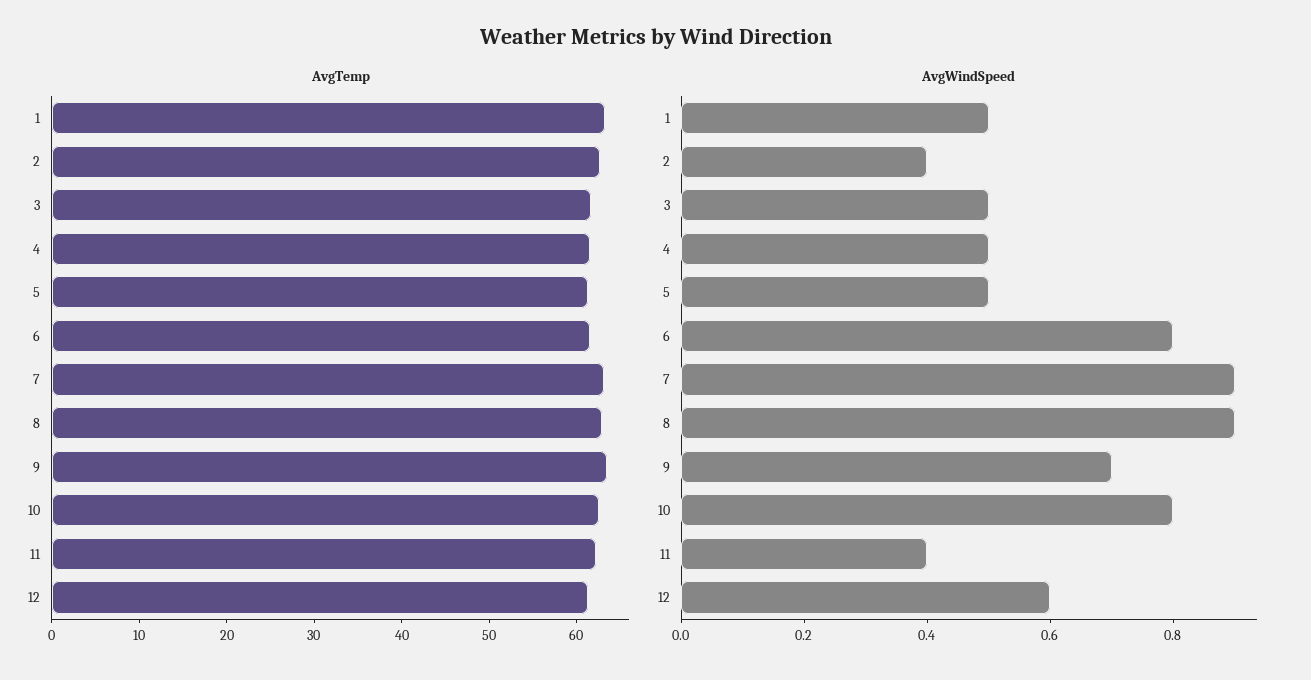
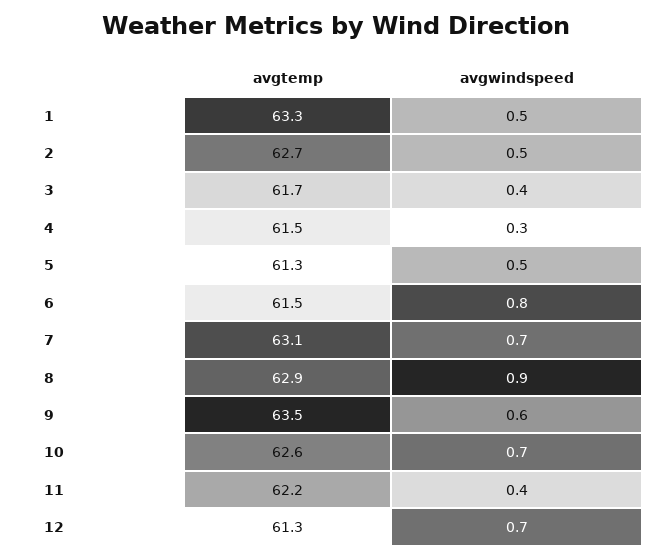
AvgWindSpeed, 2: 0.4 -> 0.5
AvgWindSpeed, 3: 0.5 -> 0.4
AvgWindSpeed, 4: 0.5 -> 0.3
AvgWindSpeed, 7: 0.9 -> 0.7
AvgWindSpeed, 9: 0.7 -> 0.6
AvgWindSpeed, 10: 0.8 -> 0.7
AvgWindSpeed, 12: 0.6 -> 0.7

